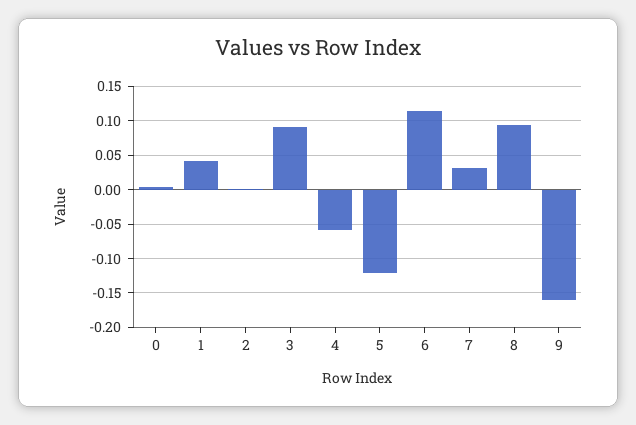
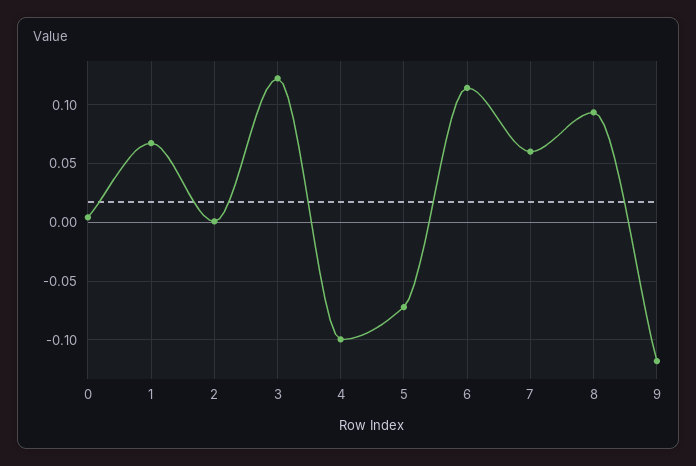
1: 0.04 -> 0.07
3: 0.09 -> 0.12
4: -0.06 -> -0.1
5: -0.12 -> -0.07
7: 0.03 -> 0.06
9: -0.16 -> -0.12

